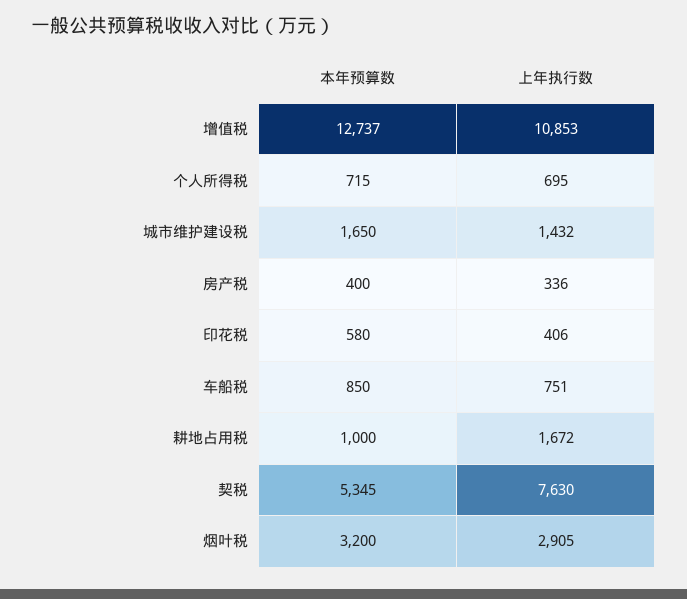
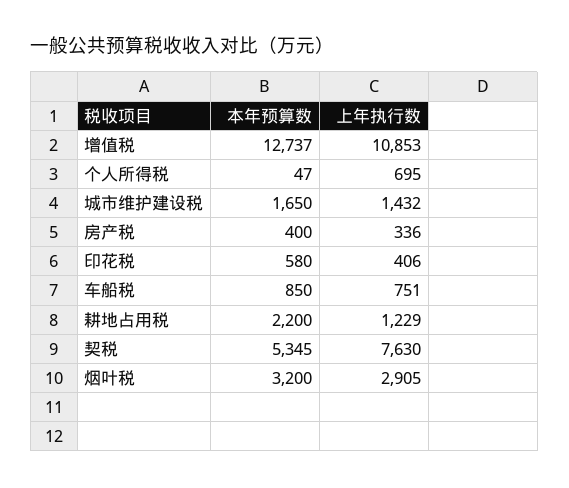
本年预算数, 个人所得税: 715 -> 47
本年预算数, 耕地占用税: 1000 -> 2200
上年执行数, 耕地占用税: 1672 -> 1229

